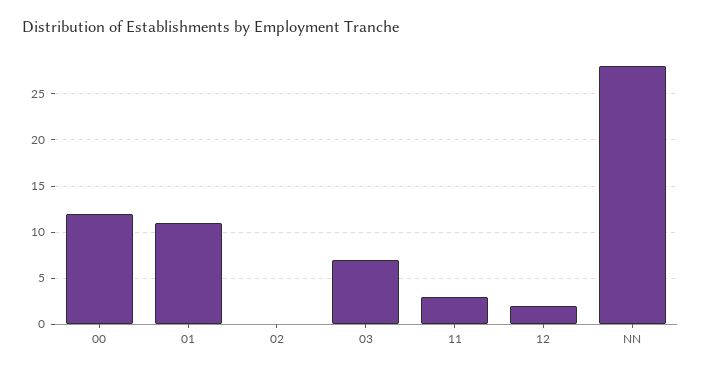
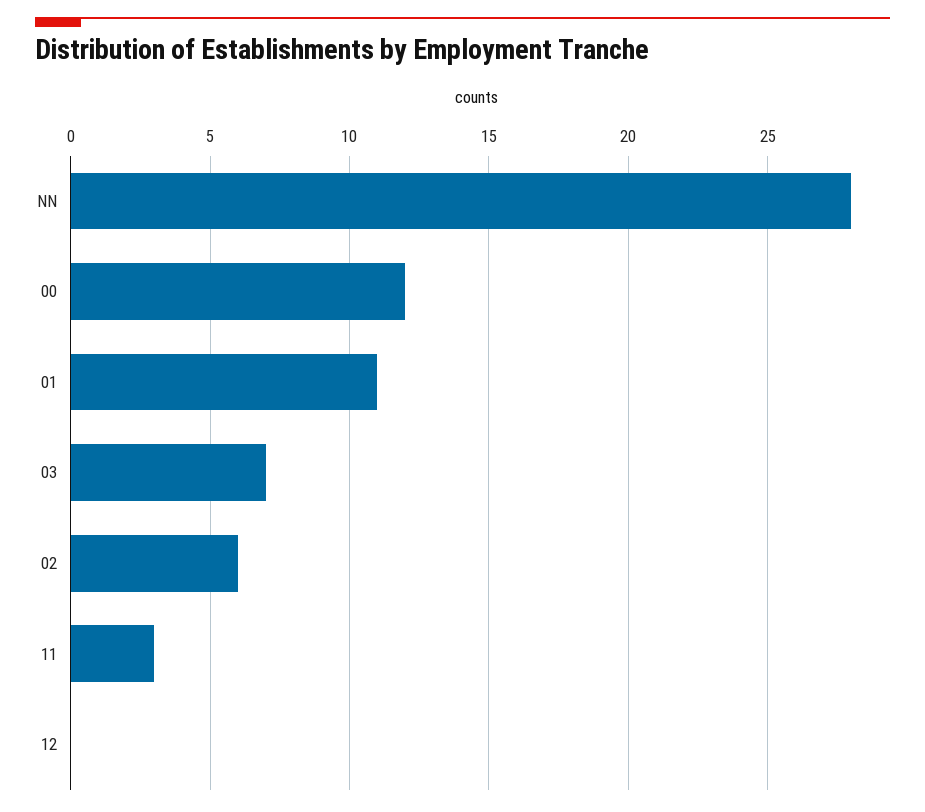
02: 0 -> 6
12: 2 -> 0

